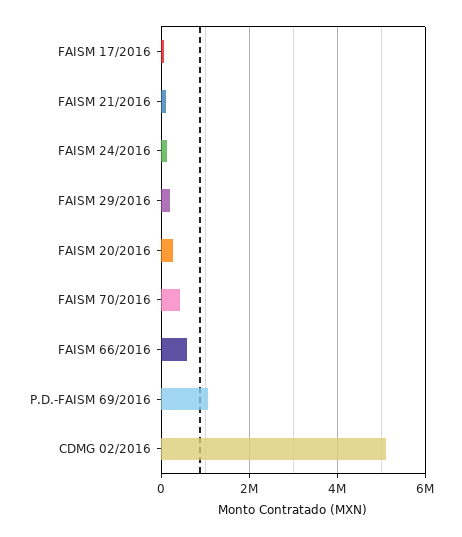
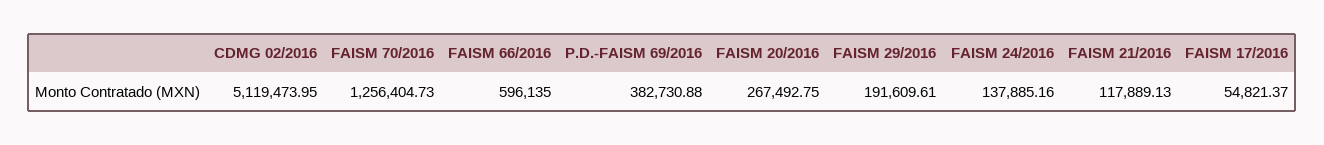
FAISM 70/2016: 400000 -> 1256404.73
P.D.-FAISM 69/2016: 1000000 -> 382730.88

